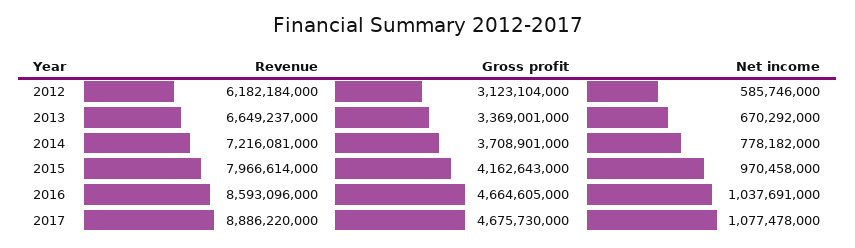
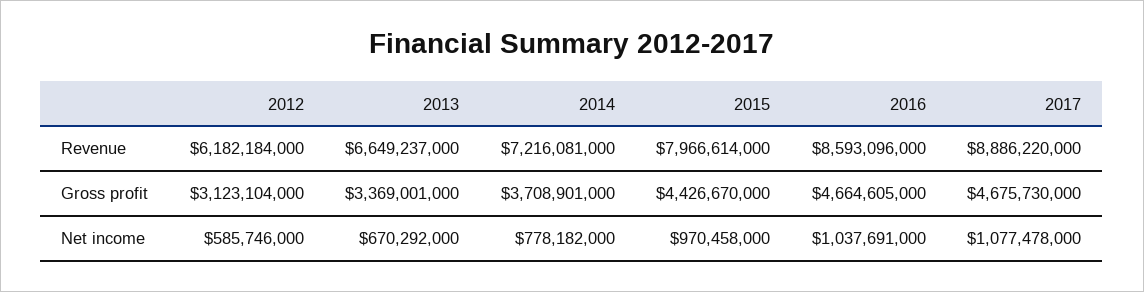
Gross profit, 2015: 4162643000 -> 4426670000

